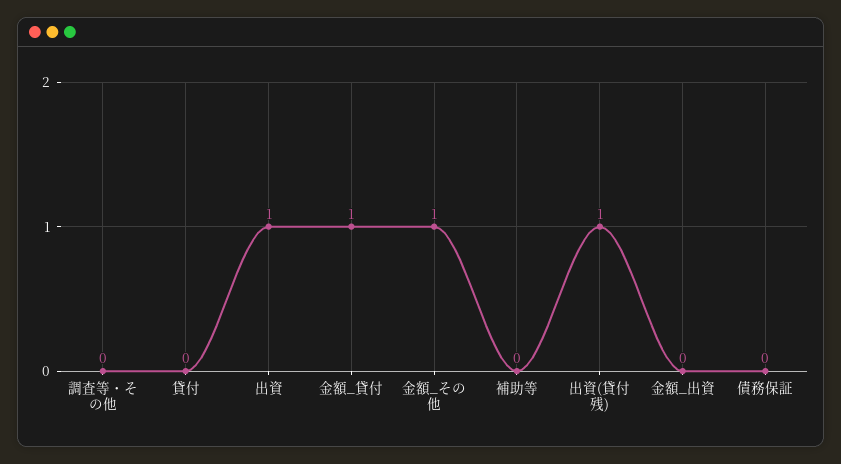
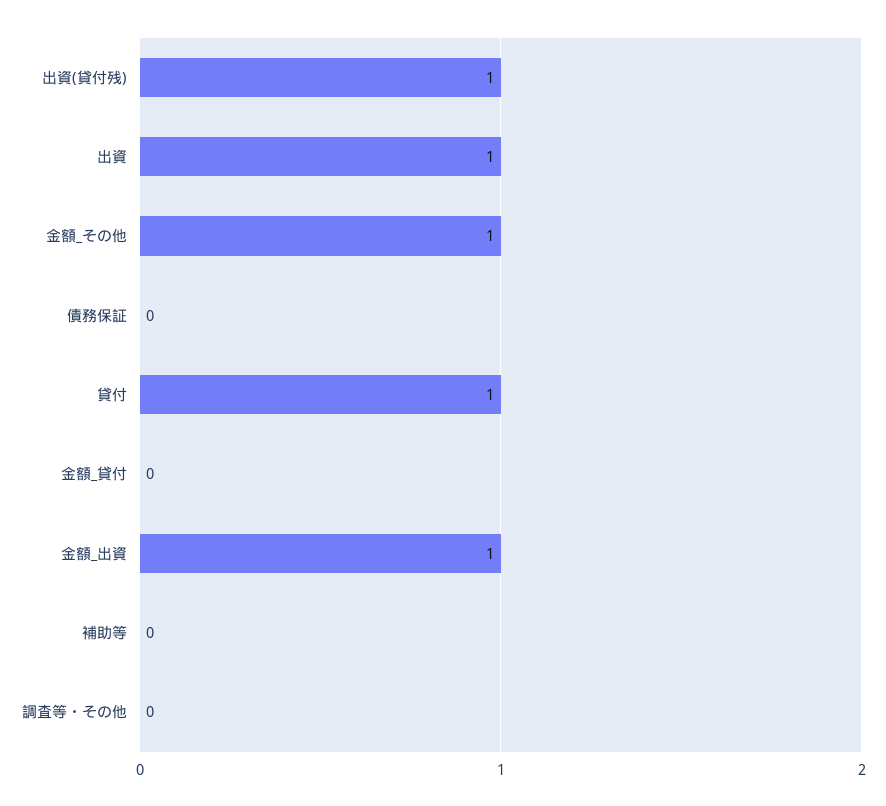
貸付: 0 -> 1
金額_貸付: 1 -> 0
金額_出資: 0 -> 1

